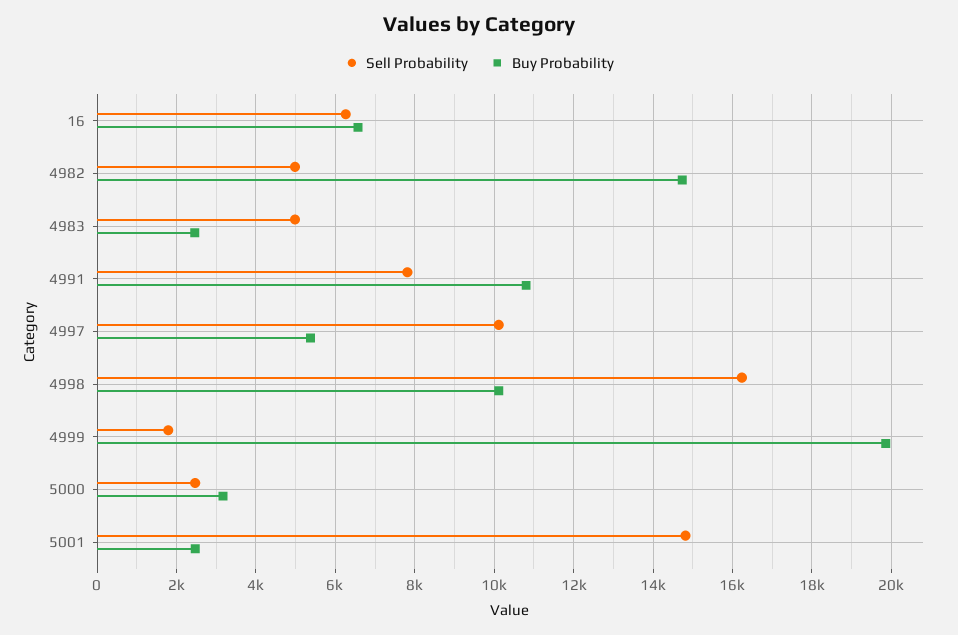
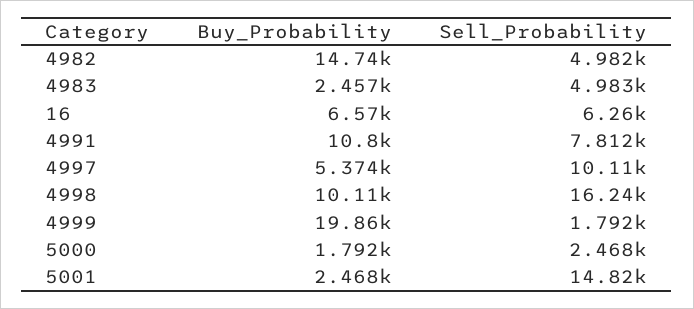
Buy Probability, 5000: 3200 -> 1792

